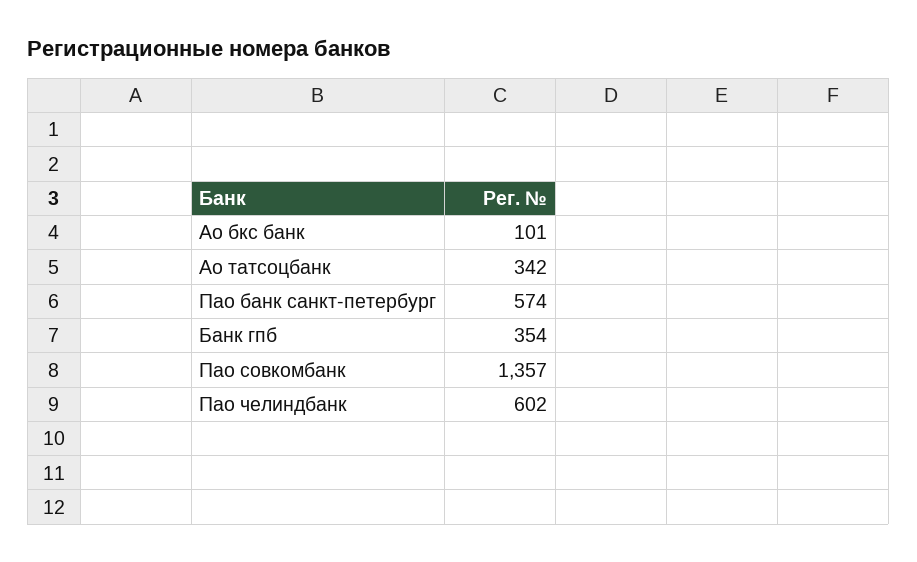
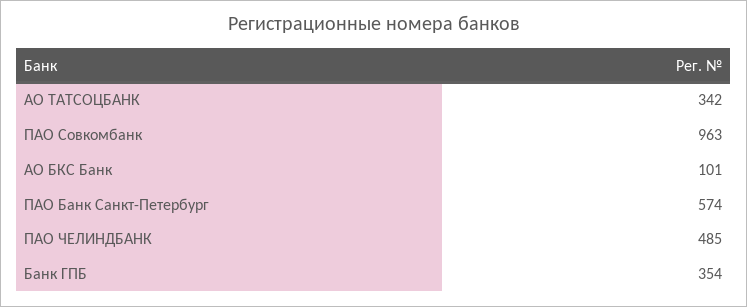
Пао совкомбанк: 1357 -> 963
Пао челиндбанк: 602 -> 485

